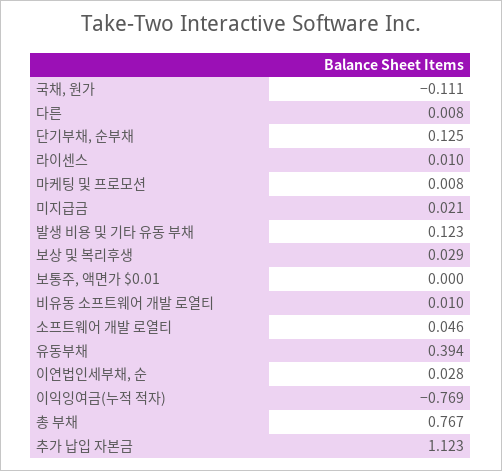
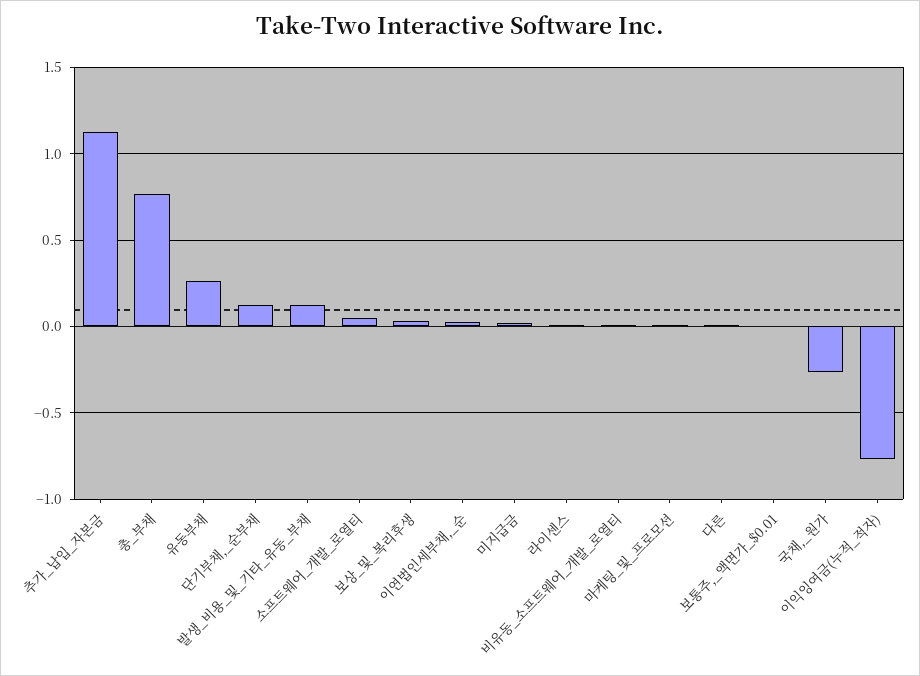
국채, 원가: -0.111 -> -0.25
유동부채: 0.394 -> 0.25

